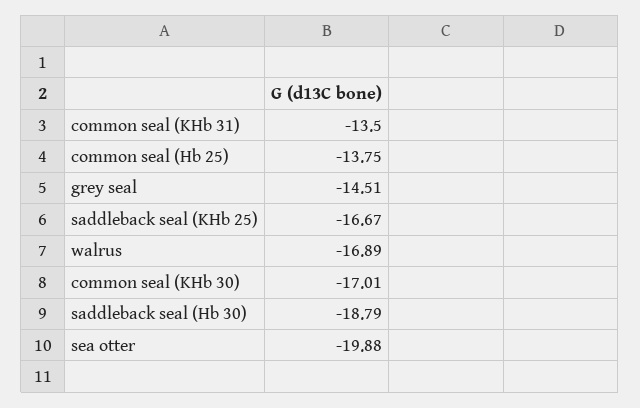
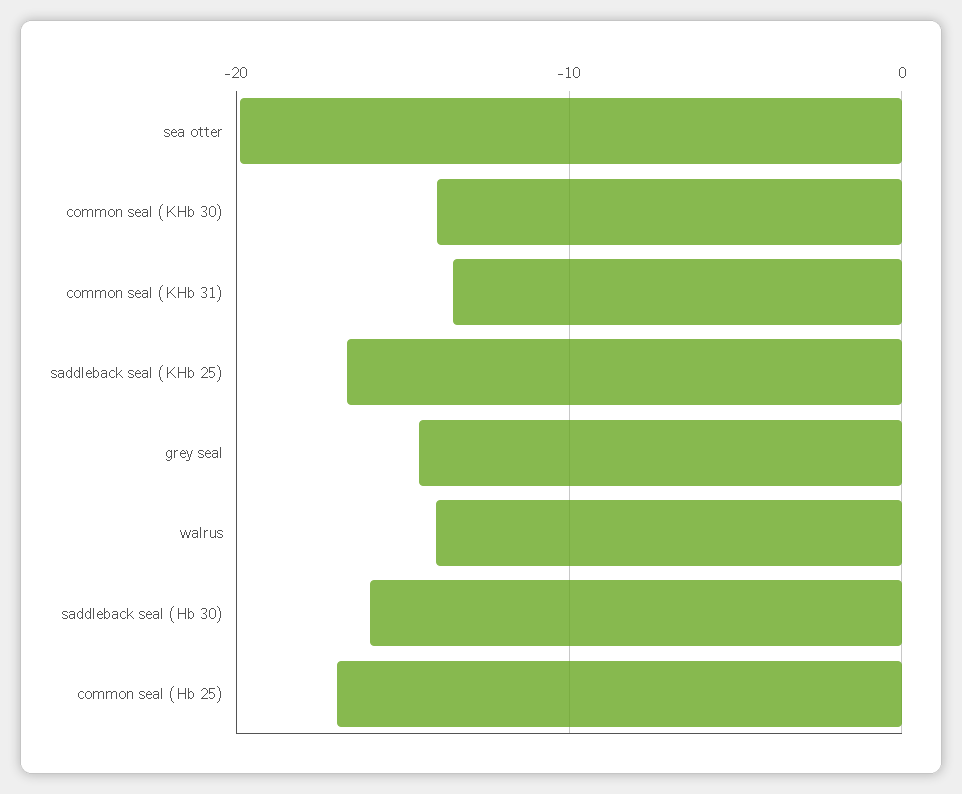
common seal (Hb 25): -13.75 -> -17
walrus: -16.89 -> -14
common seal (KHb 30): -17.01 -> -14
saddleback seal (Hb 30): -18.79 -> -16

